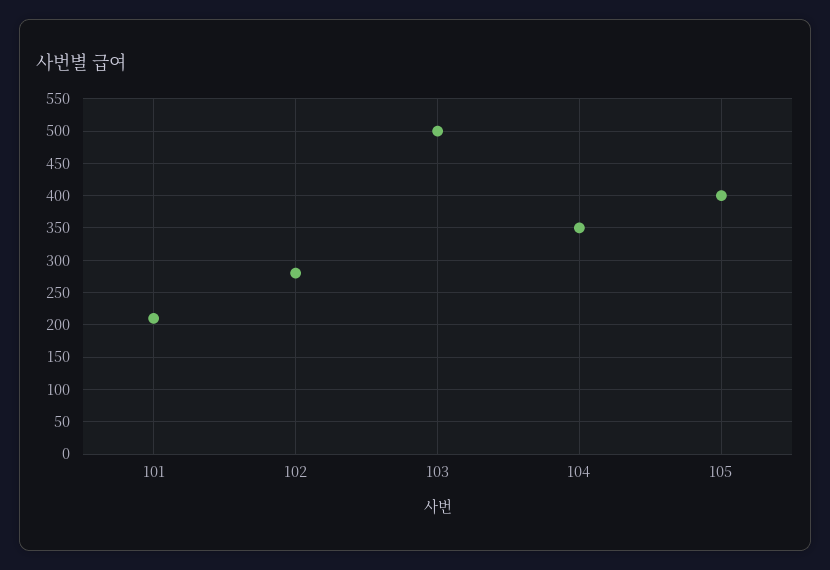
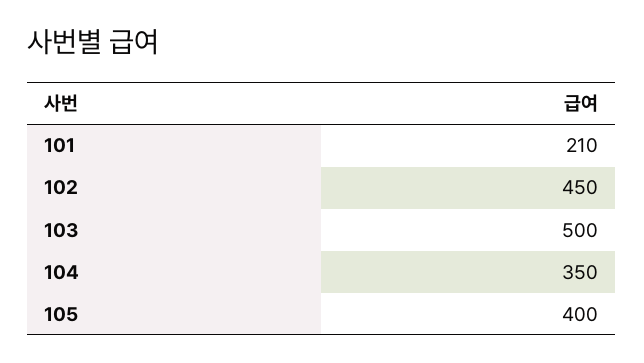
102: 280 -> 450

